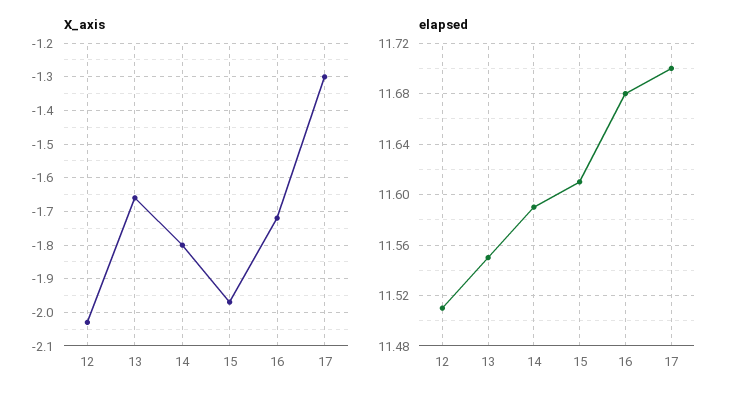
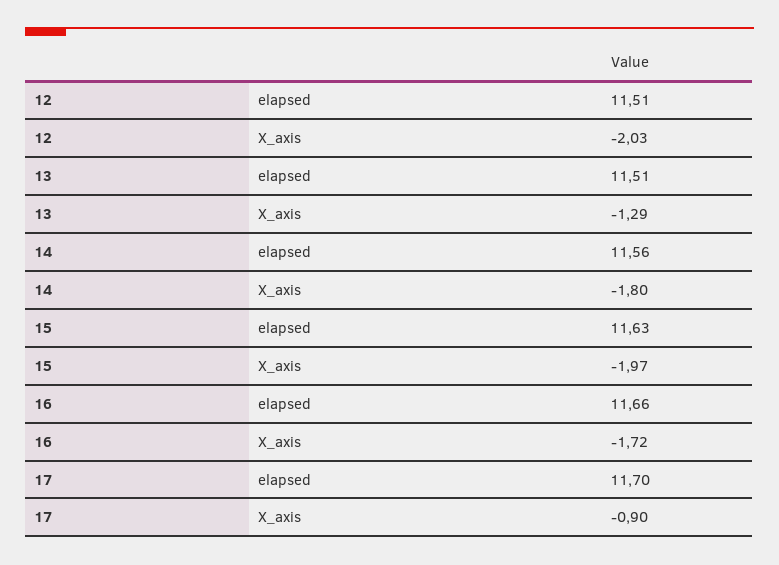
X_axis, 13: -1.65 -> -1.29
X_axis, 17: -1.3 -> -0.9
elapsed, 13: 11.55 -> 11.51
elapsed, 14: 11.59 -> 11.56
elapsed, 15: 11.61 -> 11.63
elapsed, 16: 11.68 -> 11.66

